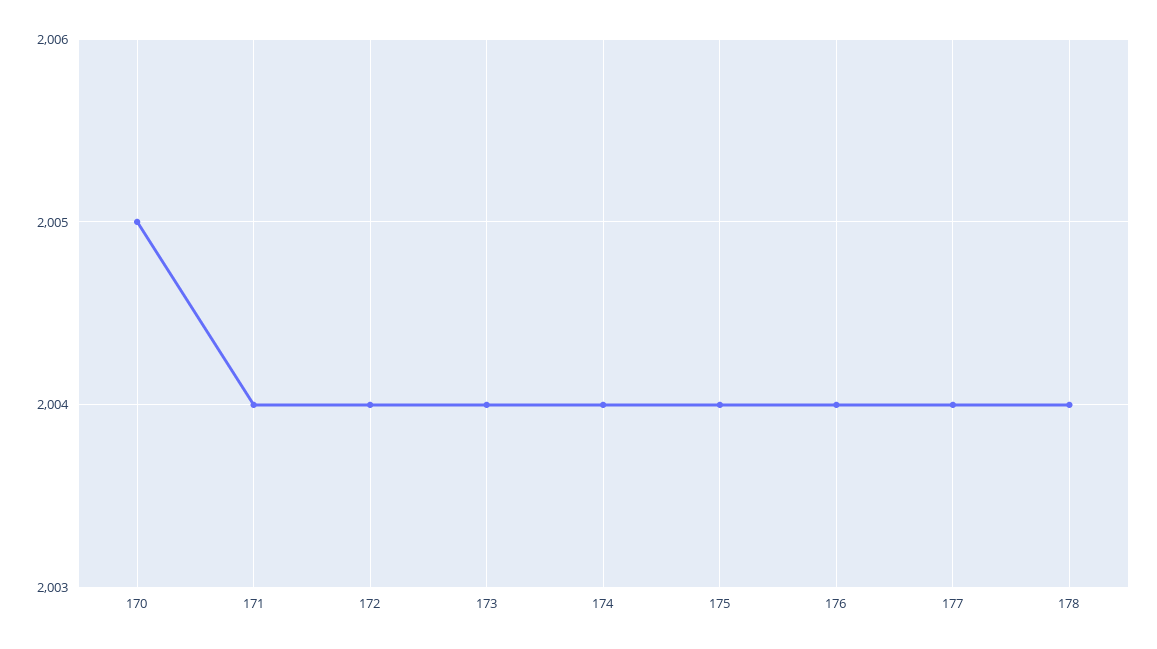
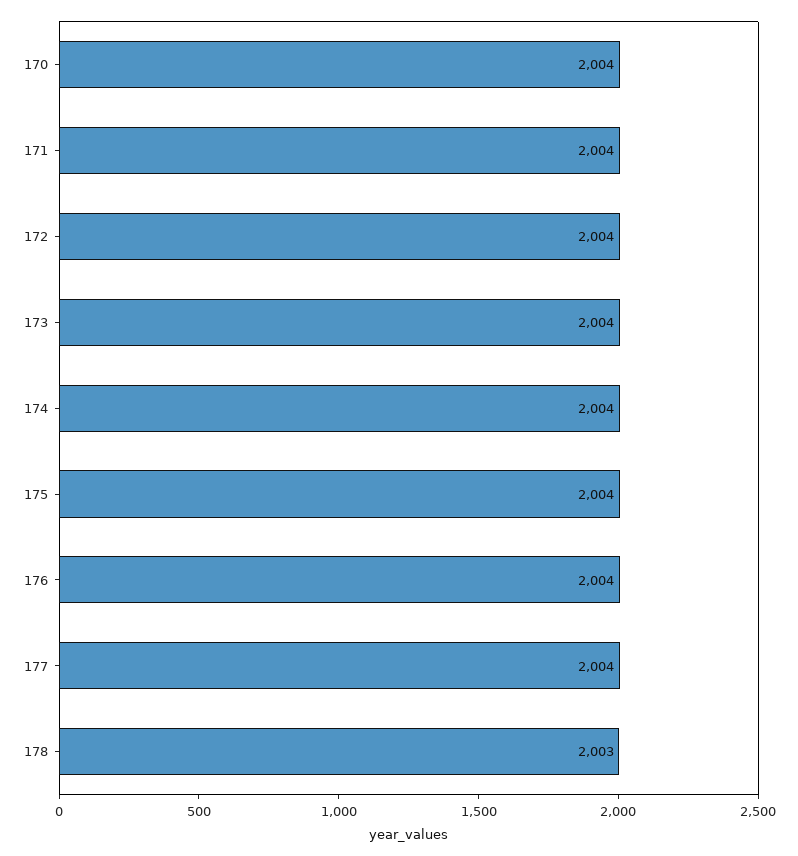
170: 2005 -> 2004
178: 2004 -> 2003

